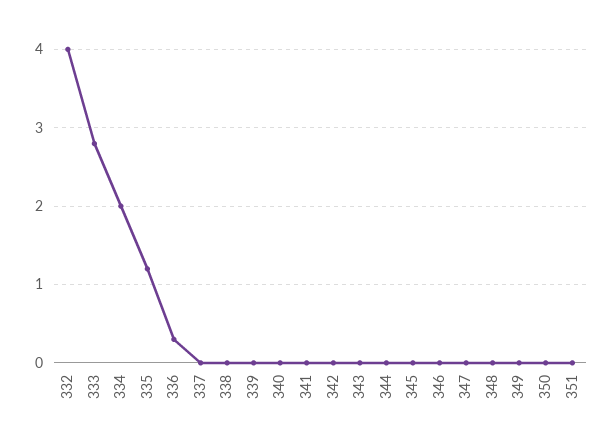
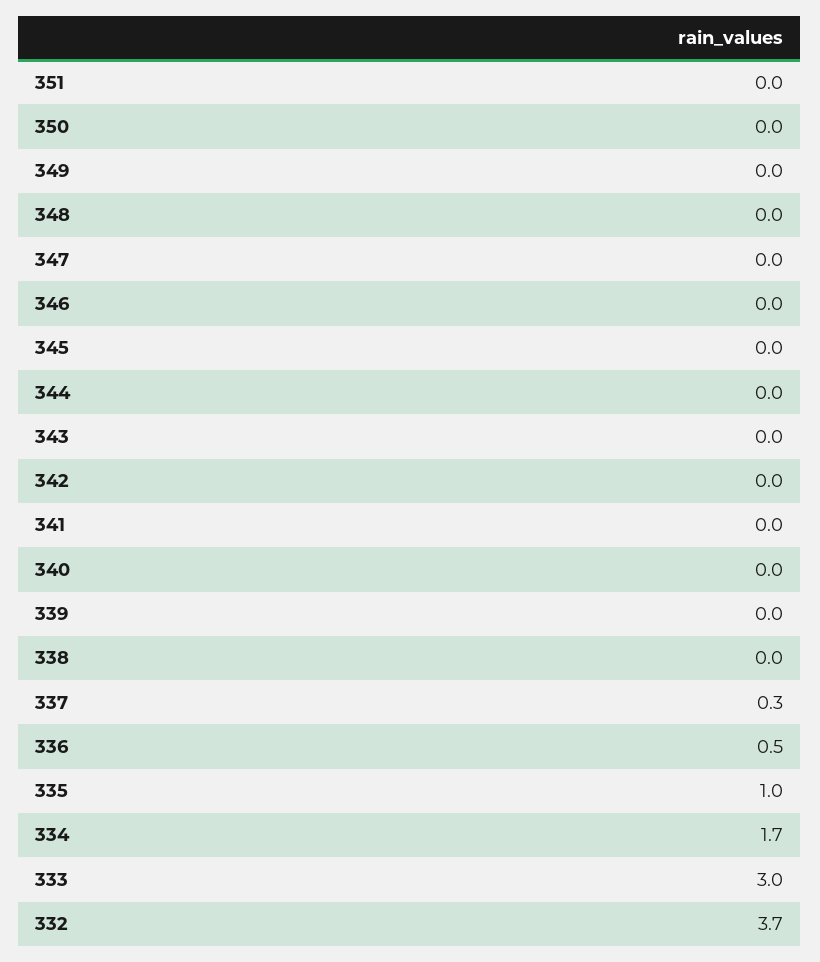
332: 4 -> 3.7
333: 2.8 -> 3
334: 2 -> 1.7
335: 1.2 -> 1
336: 0.3 -> 0.5
337: 0 -> 0.3

